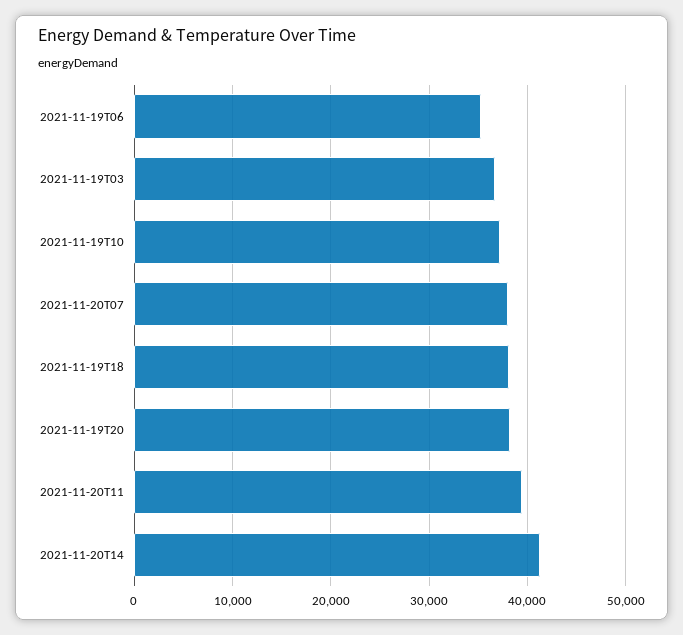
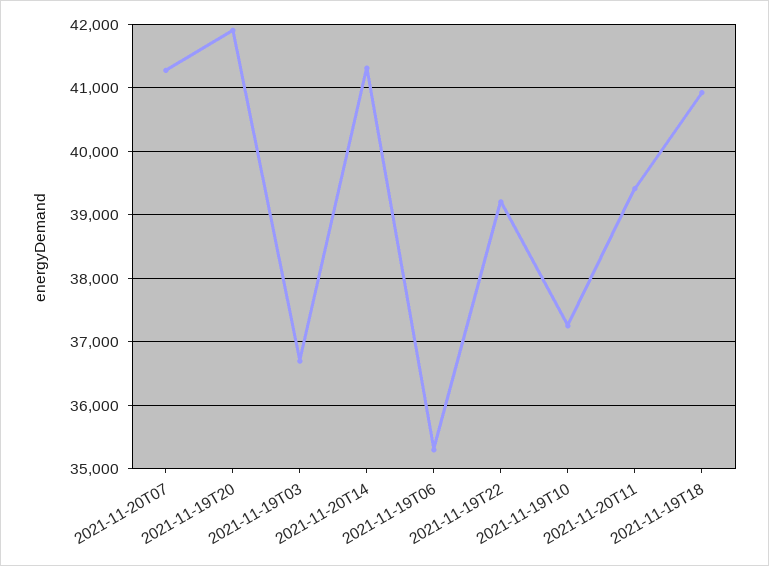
2021-11-20T07: 38000 -> 41300
2021-11-19T18: 38000 -> 40900
2021-11-19T20: 38000 -> 41900
2021-11-19T22: none -> 39200

